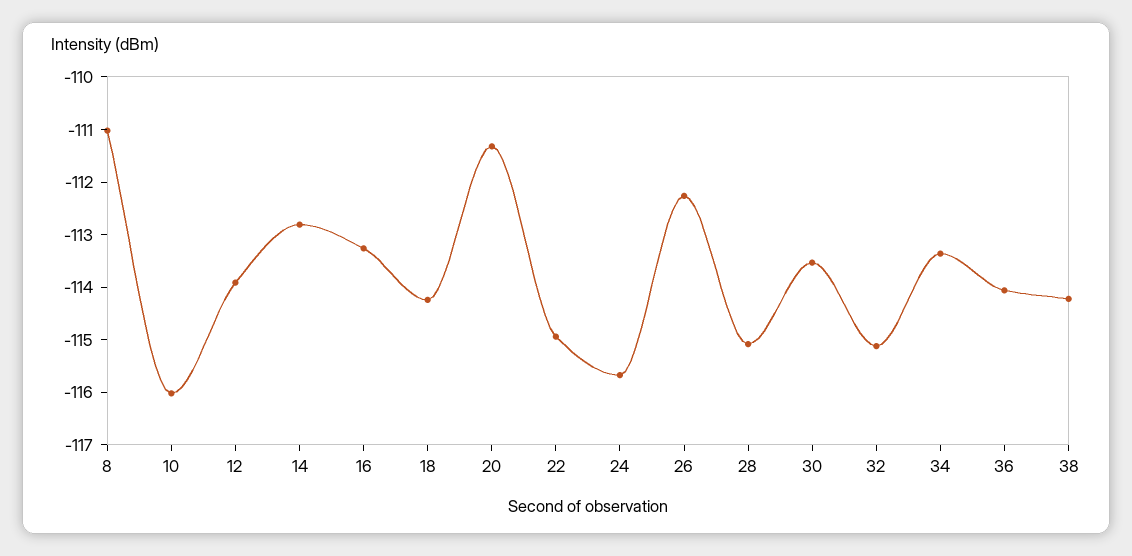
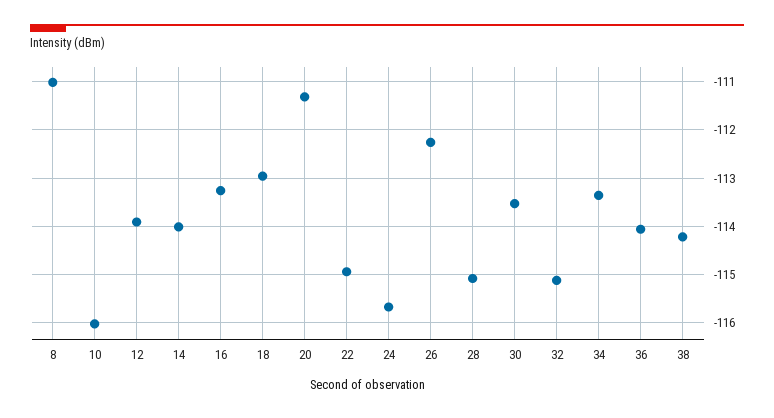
14: -112.8 -> -114
18: -114.2 -> -113

